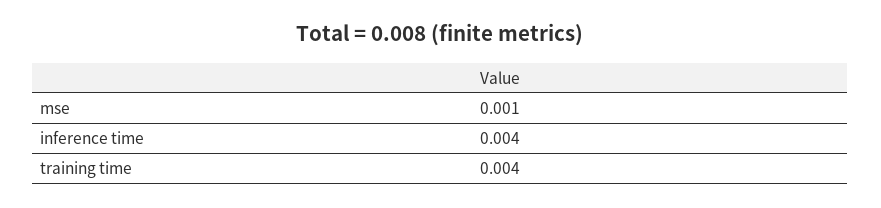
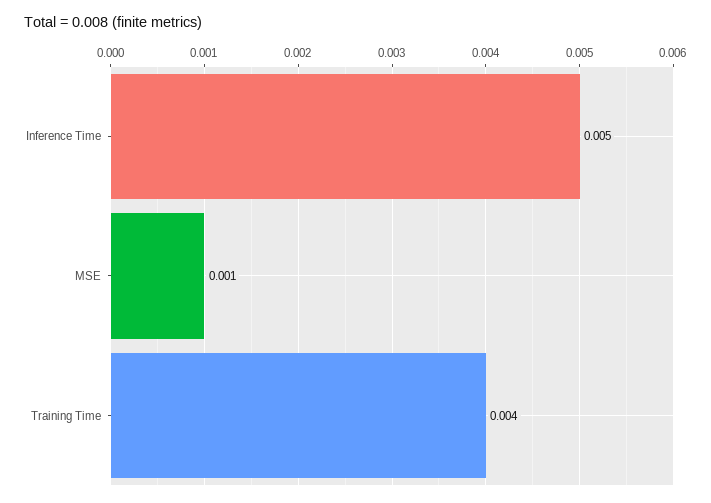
inference time: 0.004 -> 0.005

